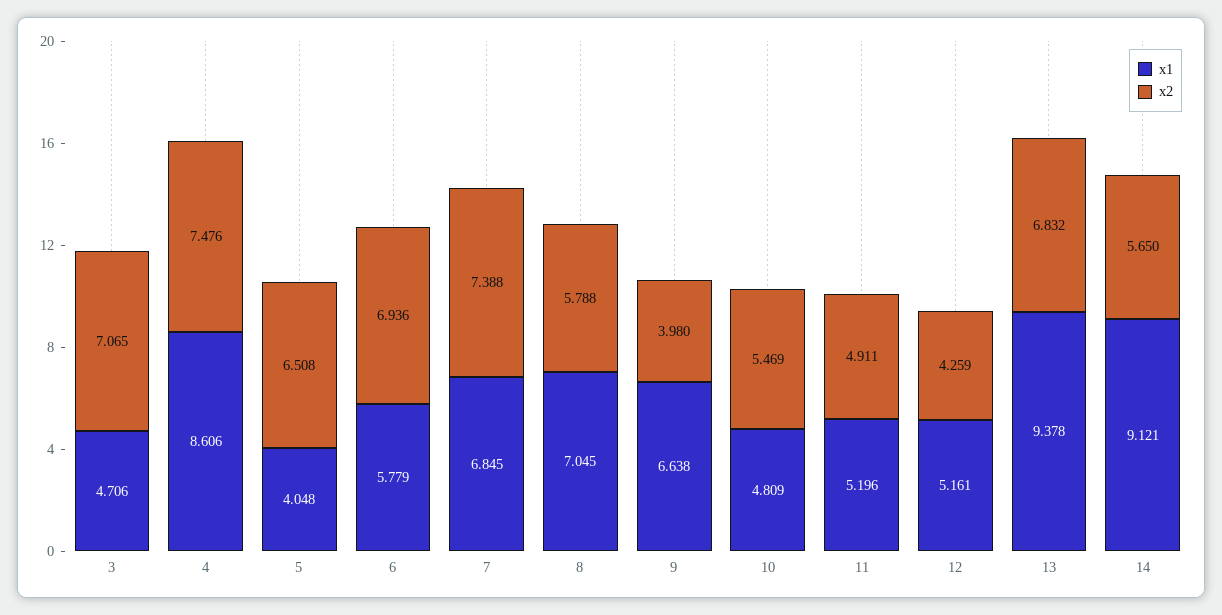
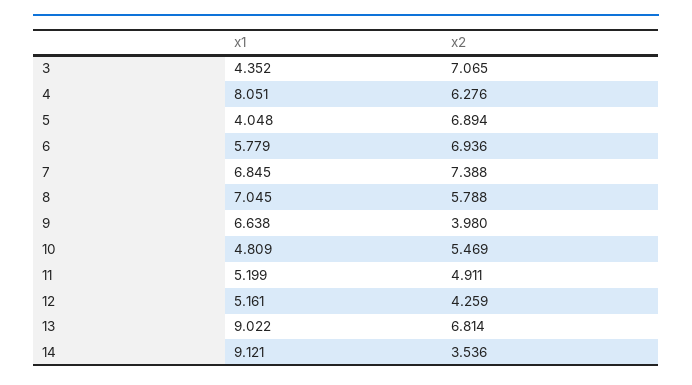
x1, 3: 4.706 -> 4.352
x1, 4: 8.606 -> 8.051
x2, 4: 7.476 -> 6.276
x2, 5: 6.508 -> 6.894
x1, 11: 5.196 -> 5.199
x1, 13: 9.378 -> 9.022
x2, 13: 6.832 -> 6.814
x2, 14: 5.65 -> 3.536

